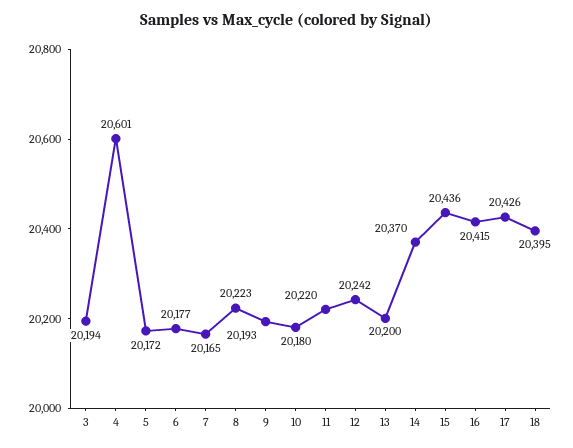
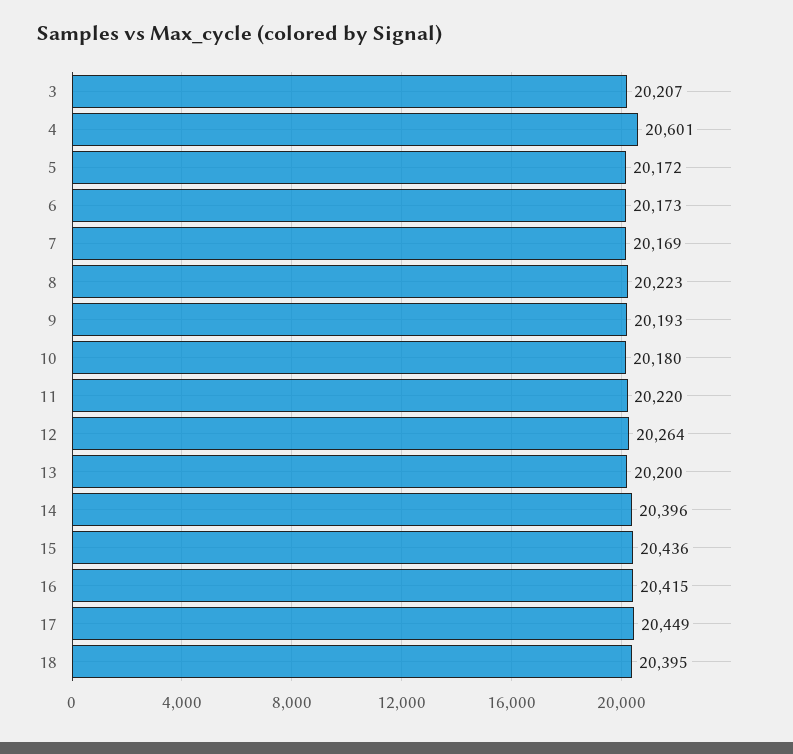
3: 20194 -> 20207
6: 20177 -> 20173
7: 20165 -> 20169
12: 20242 -> 20264
14: 20370 -> 20396
17: 20426 -> 20449

